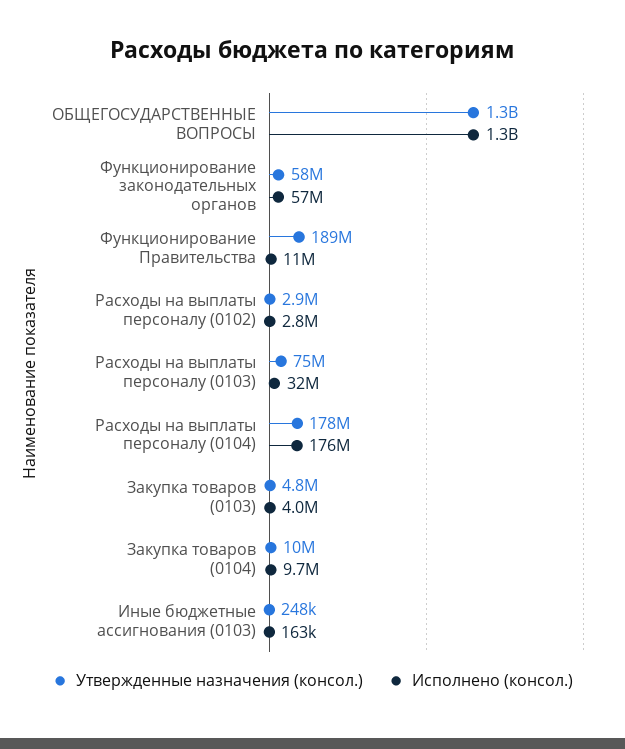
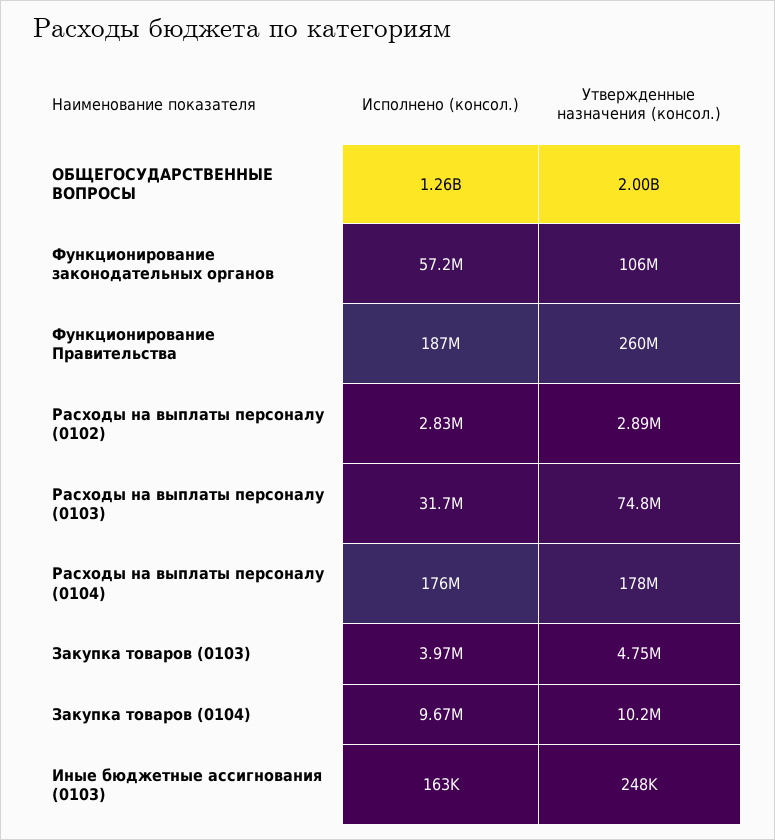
Утвержденные назначения (консол.), ОБЩЕГОСУДАРСТВЕННЫЕ ВОПРОСЫ: 1300000000 -> 2000000000
Утвержденные назначения (консол.), Функционирование законодательных органов: 58000000 -> 106000000
Утвержденные назначения (консол.), Функционирование Правительства: 189000000 -> 260000000
Исполнено (консол.), Функционирование Правительства: 11000000 -> 187000000

